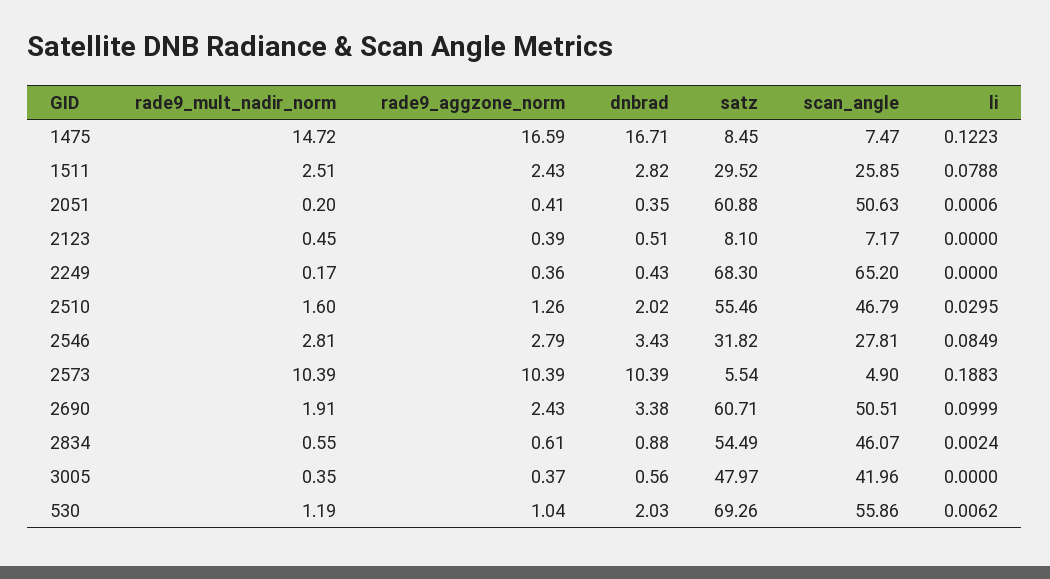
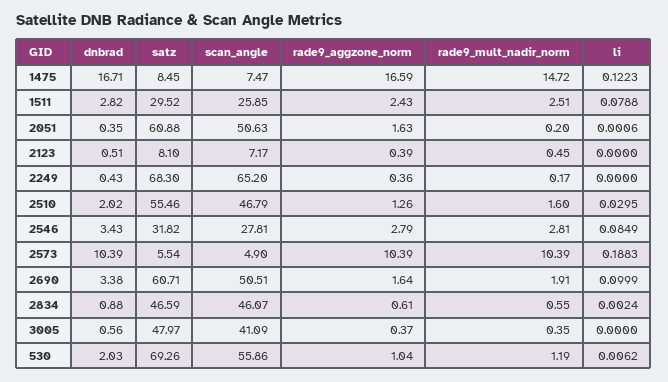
rade9_aggzone_norm, 2051: 0.41 -> 1.63
rade9_aggzone_norm, 2690: 2.43 -> 1.64
satz, 2834: 54.49 -> 46.59
scan_angle, 3005: 41.96 -> 41.09

